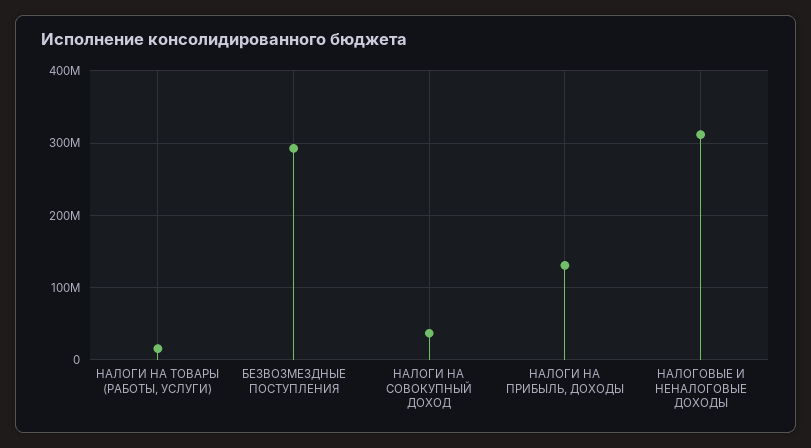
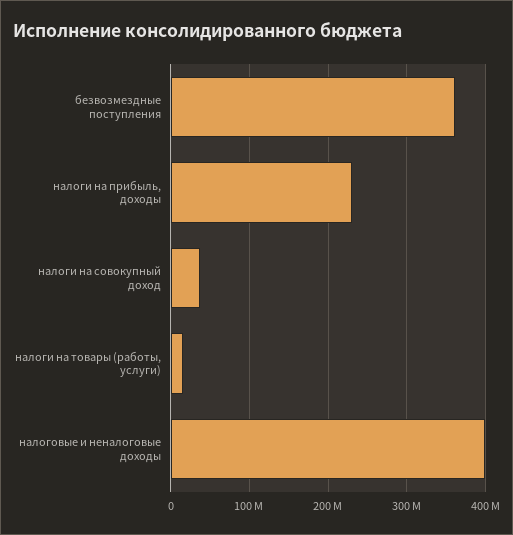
БЕЗВОЗМЕЗДНЫЕ ПОСТУПЛЕНИЯ: 290000000 -> 360000000
НАЛОГИ НА ПРИБЫЛЬ, ДОХОДЫ: 130000000 -> 230000000
НАЛОГОВЫЕ И НЕНАЛОГОВЫЕ ДОХОДЫ: 310000000 -> 400000000

